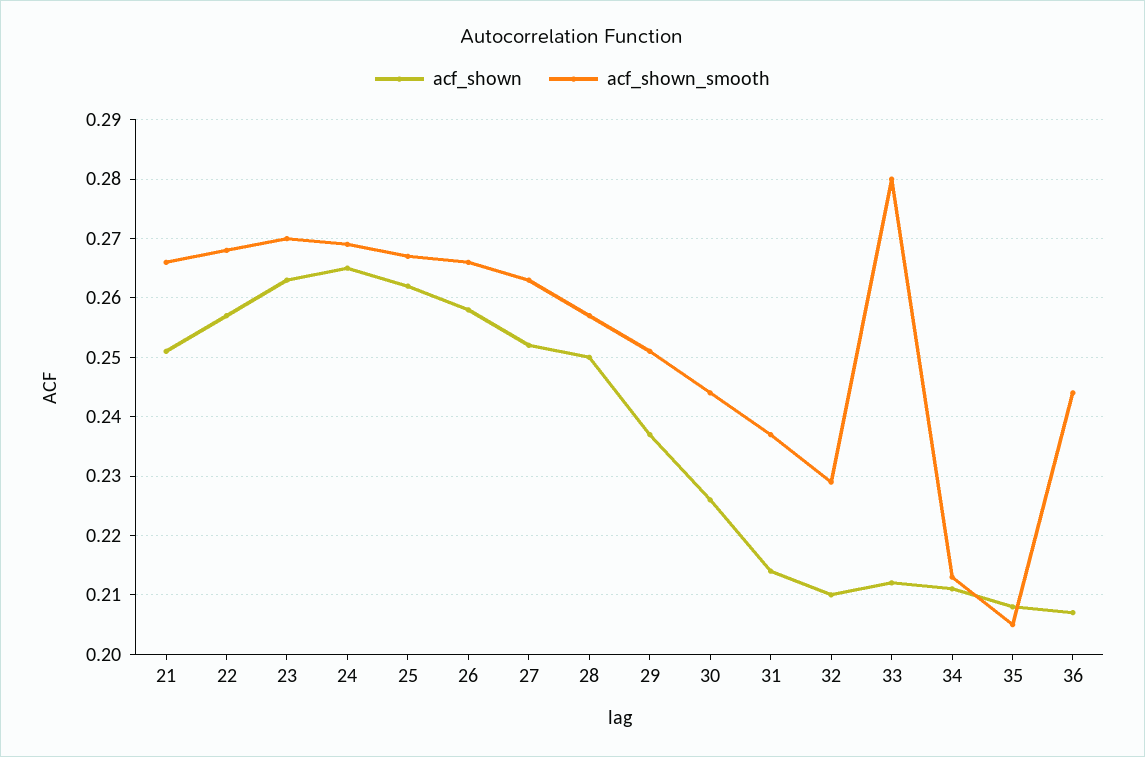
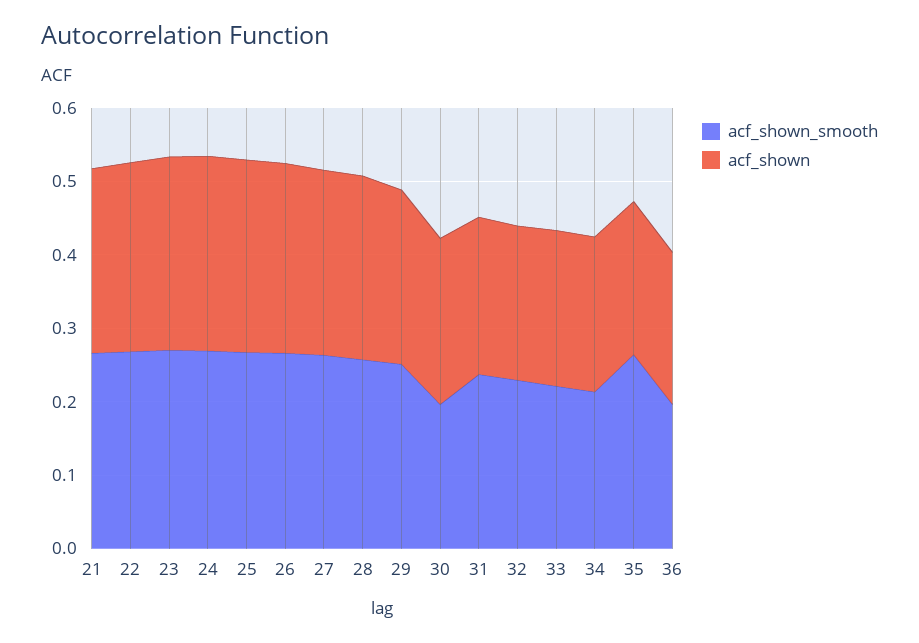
acf_shown_smooth, 30: 0.245 -> 0.2
acf_shown_smooth, 33: 0.28 -> 0.22
acf_shown_smooth, 35: 0.205 -> 0.26
acf_shown_smooth, 36: 0.245 -> 0.2

